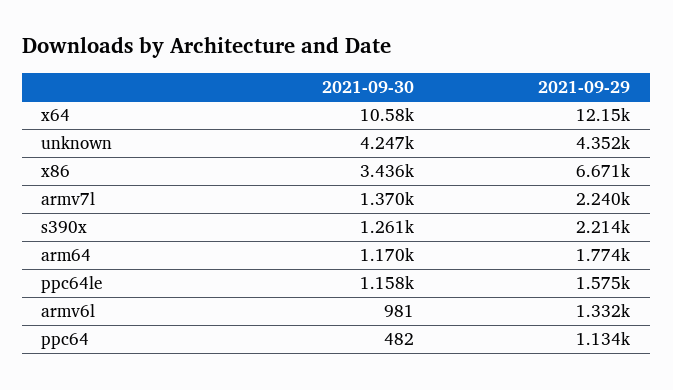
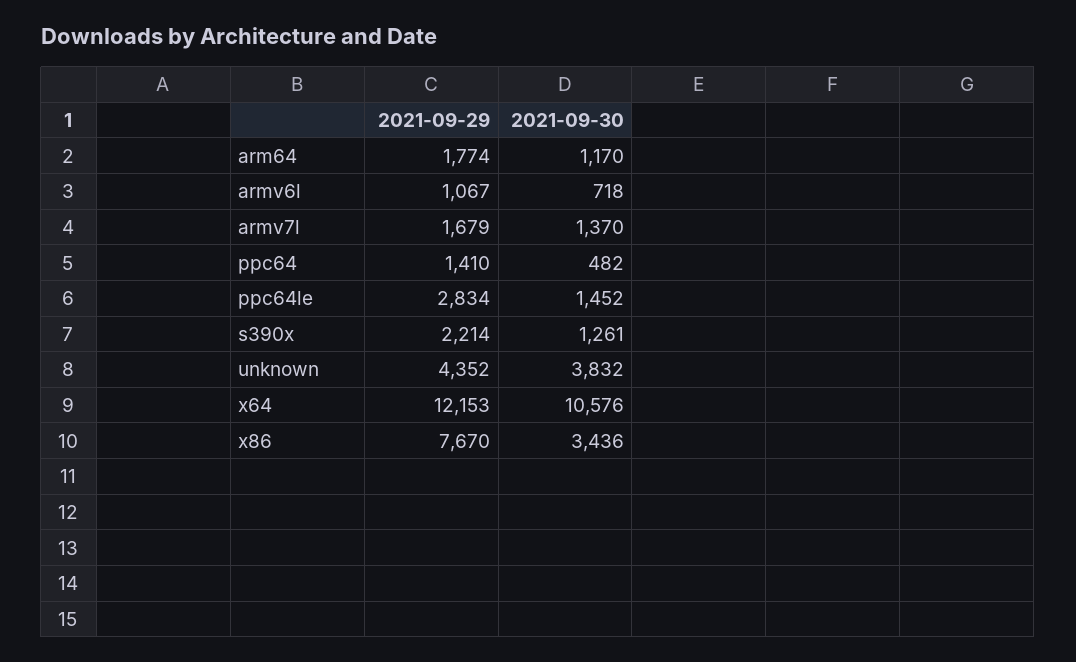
2021-09-30, unknown: 4247 -> 3832
2021-09-29, x86: 6671 -> 7670
2021-09-29, armv7l: 2240 -> 1679
2021-09-30, ppc64le: 1158 -> 1452
2021-09-29, ppc64le: 1575 -> 2834
2021-09-30, armv6l: 981 -> 718
2021-09-29, armv6l: 1332 -> 1067
2021-09-29, ppc64: 1134 -> 1410

